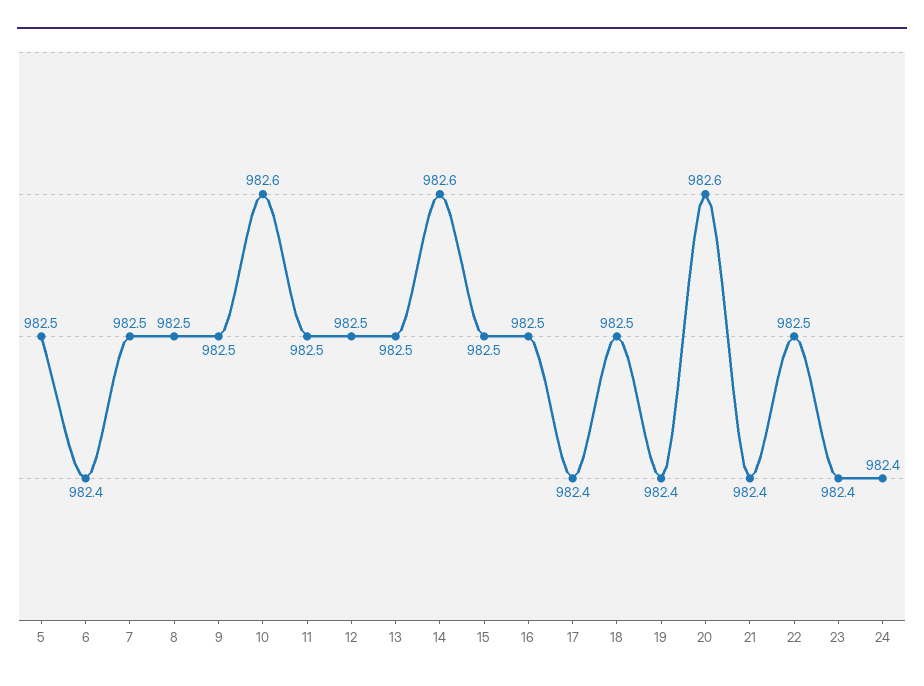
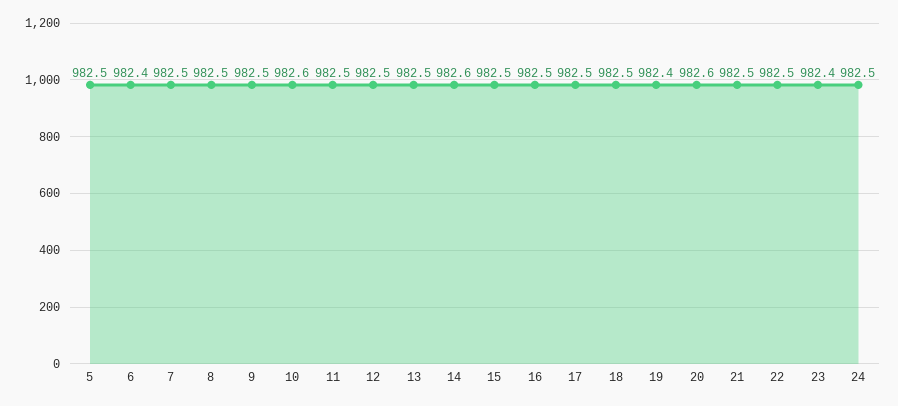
17: 982.4 -> 982.5
21: 982.4 -> 982.5
24: 982.4 -> 982.5

